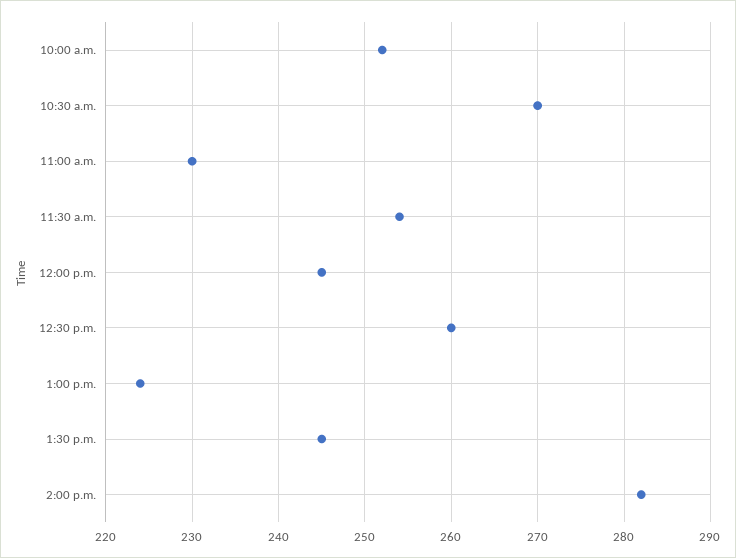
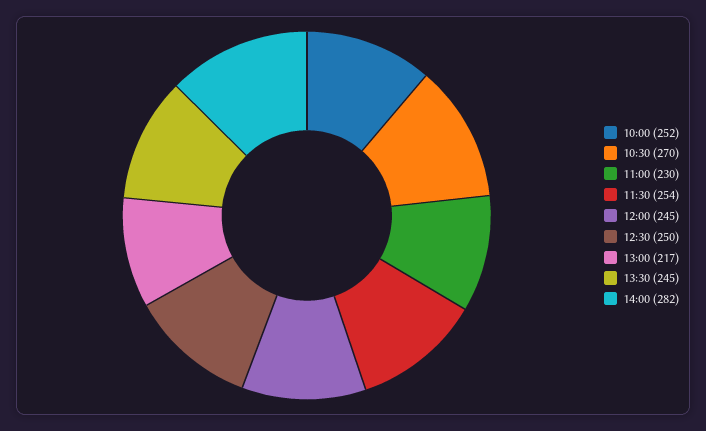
12:30 p.m.: 260 -> 250
1:00 p.m.: 224 -> 217

